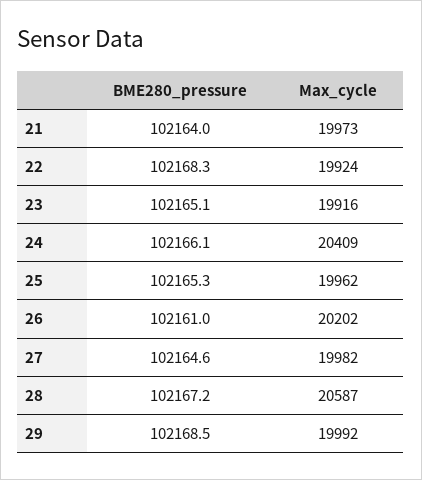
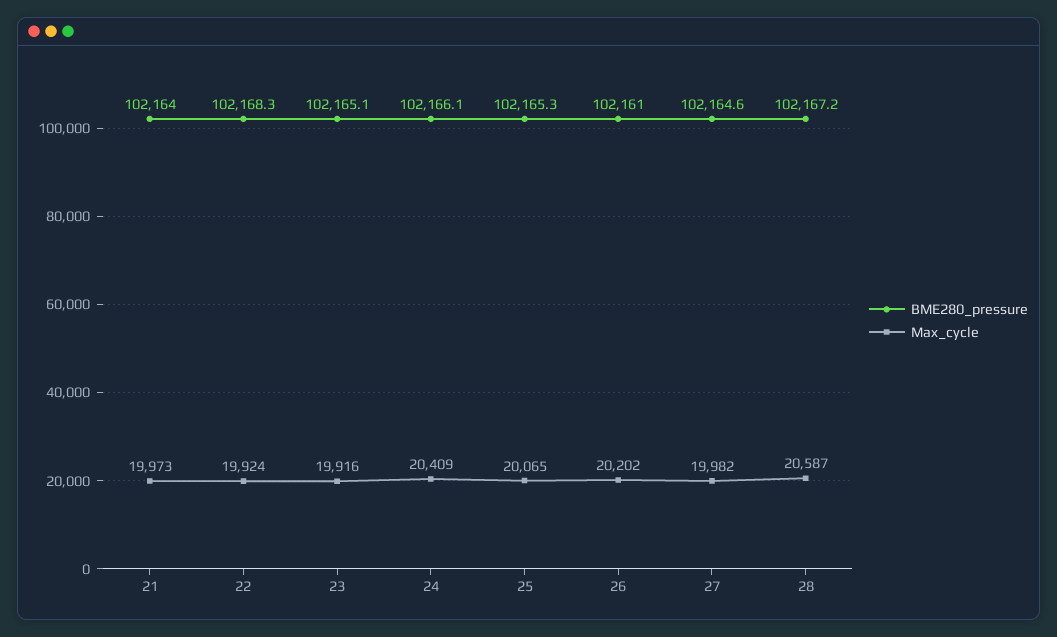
Max_cycle, 25: 19962 -> 20065
BME280_pressure, 29: 102168.5 -> none
Max_cycle, 29: 19992 -> none

